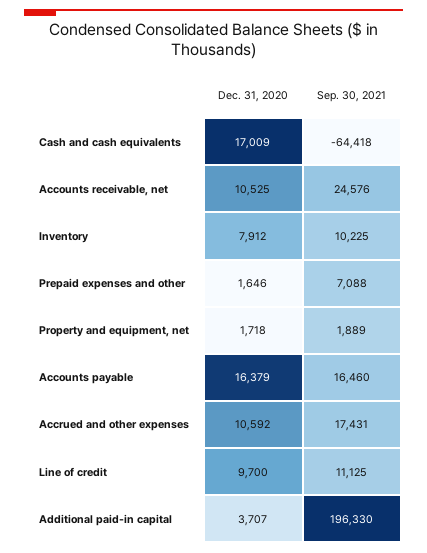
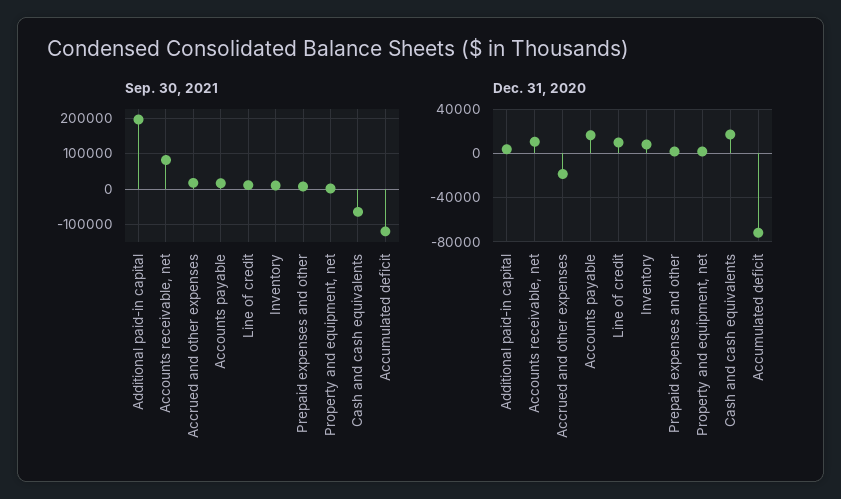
Sep. 30, 2021, Accounts receivable, net: 24576 -> 80000
Dec. 31, 2020, Accrued and other expenses: 10592 -> -20000
Sep. 30, 2021, Accumulated deficit: none -> -120000
Dec. 31, 2020, Accumulated deficit: none -> -70000

